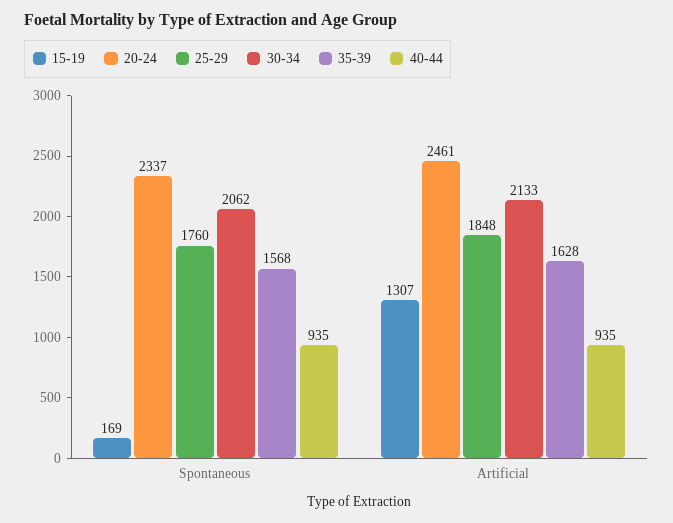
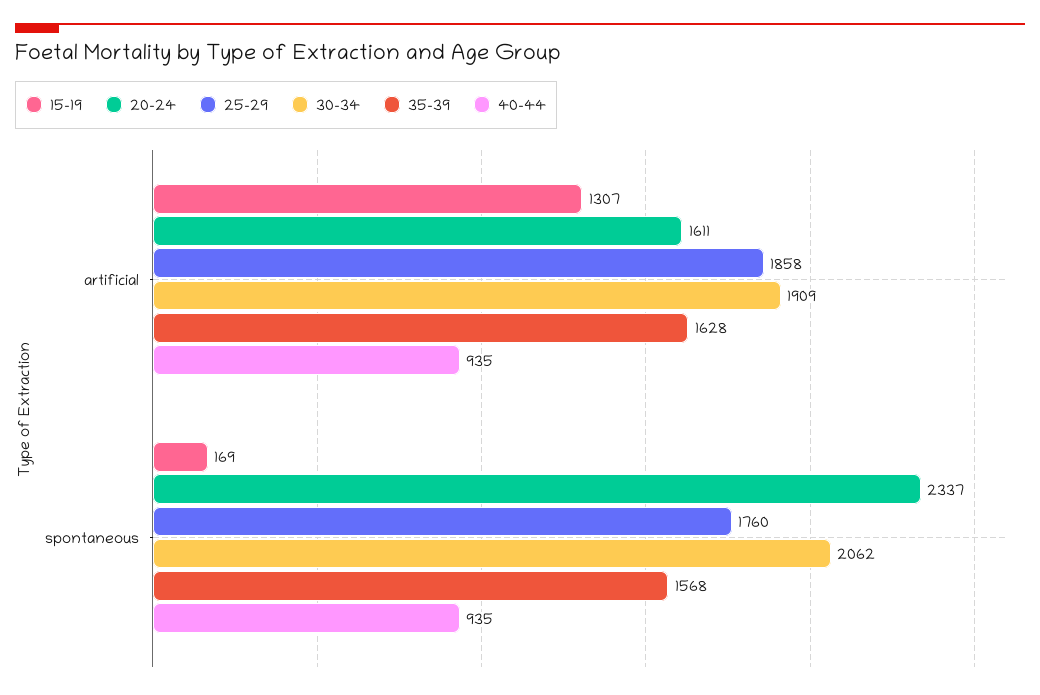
20-24, Artificial: 2461 -> 1611
25-29, Artificial: 1848 -> 1858
30-34, Artificial: 2133 -> 1909

